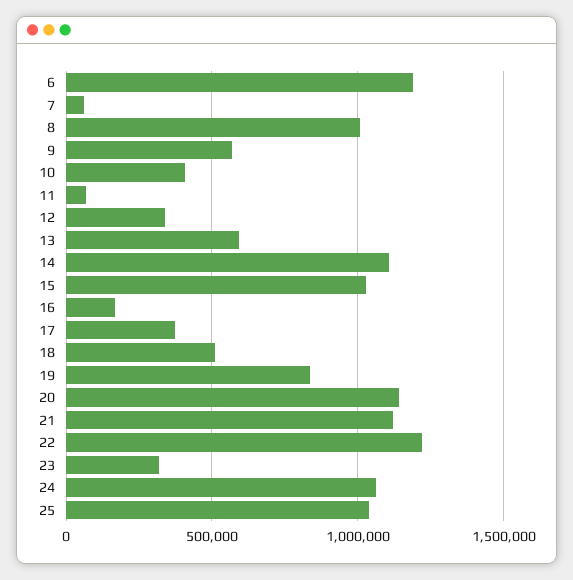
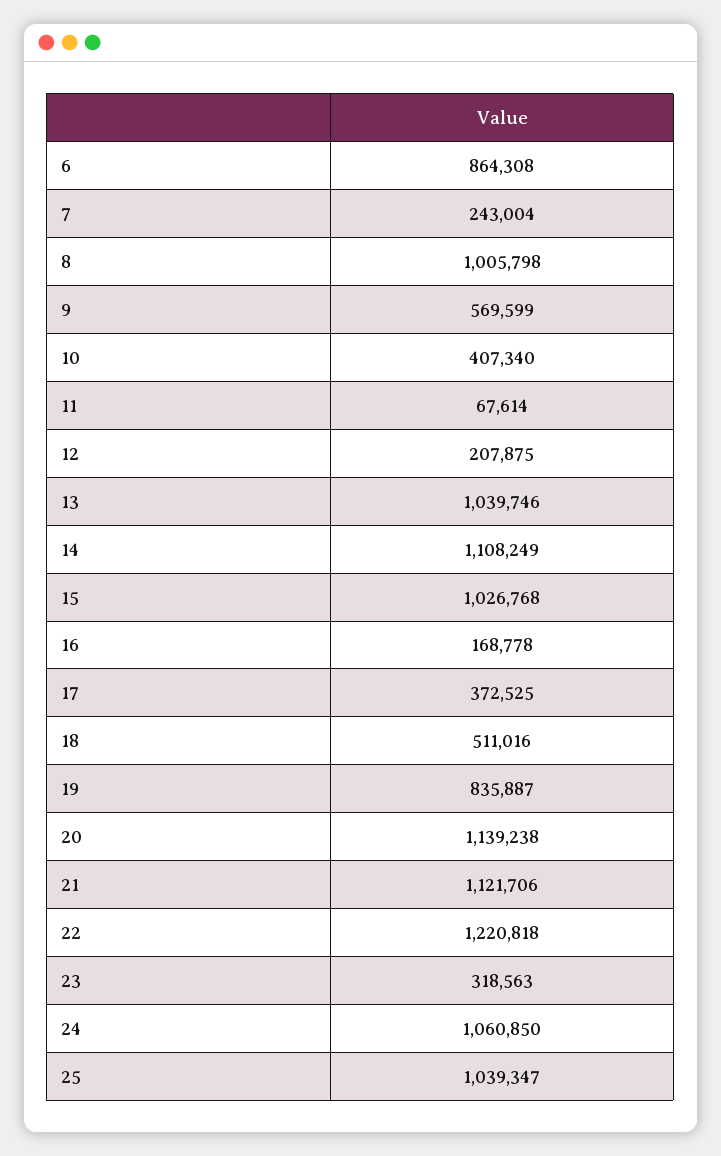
6: 1200000 -> 864308
7: 50000 -> 243004
12: 350000 -> 207875
13: 600000 -> 1039746

